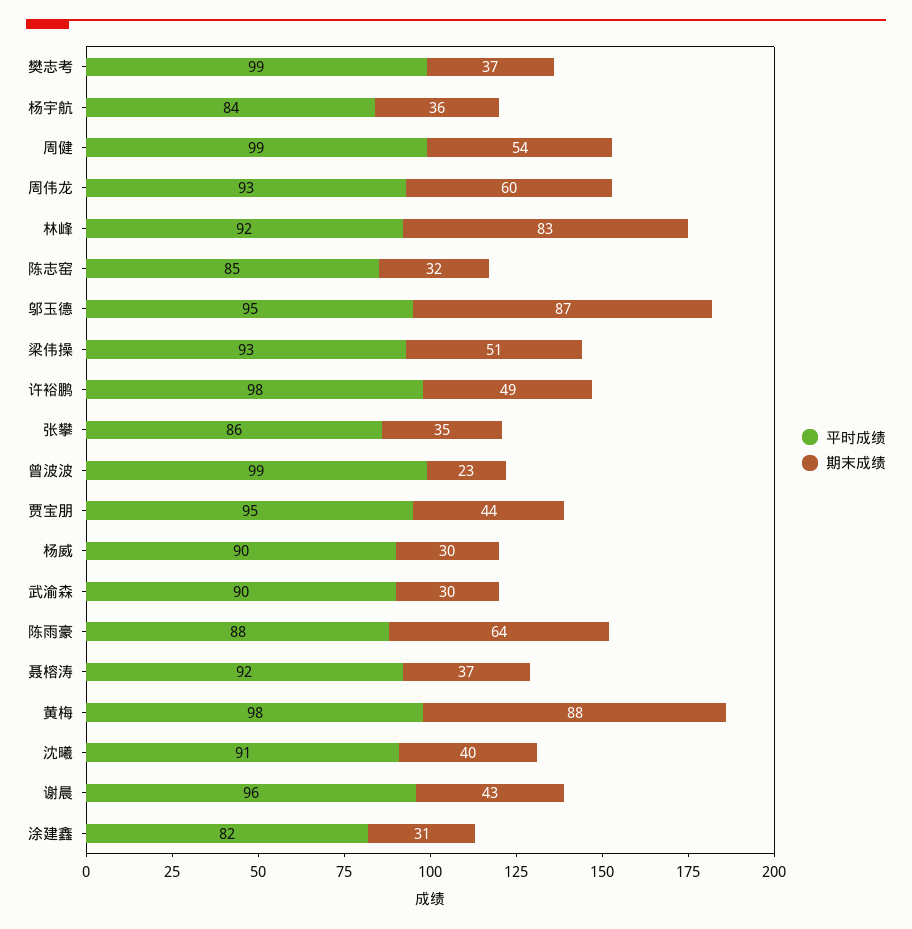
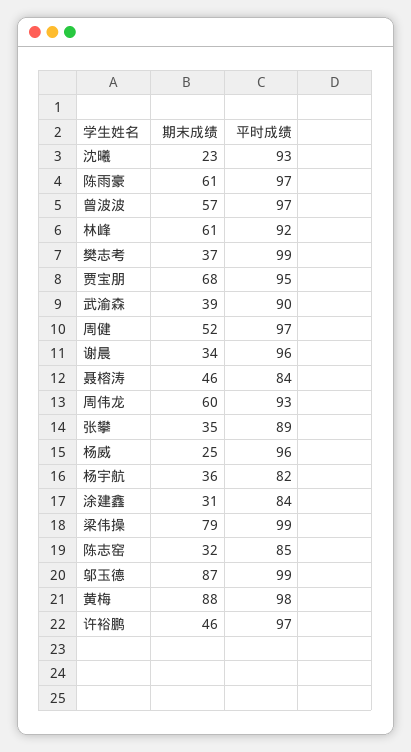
平时成绩, 杨宇航: 84 -> 82
平时成绩, 周健: 99 -> 97
期末成绩, 周健: 54 -> 52
期末成绩, 林峰: 83 -> 61
平时成绩, 邬玉德: 95 -> 99
平时成绩, 梁伟操: 93 -> 99
期末成绩, 梁伟操: 51 -> 79
平时成绩, 许裕鹏: 98 -> 97
期末成绩, 许裕鹏: 49 -> 46
平时成绩, 张攀: 86 -> 89
平时成绩, 曾波波: 99 -> 97
期末成绩, 曾波波: 23 -> 57
期末成绩, 贾宝朋: 44 -> 68
平时成绩, 杨威: 90 -> 96
期末成绩, 杨威: 30 -> 25
期末成绩, 武渝森: 30 -> 39
平时成绩, 陈雨豪: 88 -> 97
期末成绩, 陈雨豪: 64 -> 61
平时成绩, 聂榕涛: 92 -> 84
期末成绩, 聂榕涛: 37 -> 46
平时成绩, 沈曦: 91 -> 93
期末成绩, 沈曦: 40 -> 23
期末成绩, 谢晨: 43 -> 34
平时成绩, 涂建鑫: 82 -> 84

